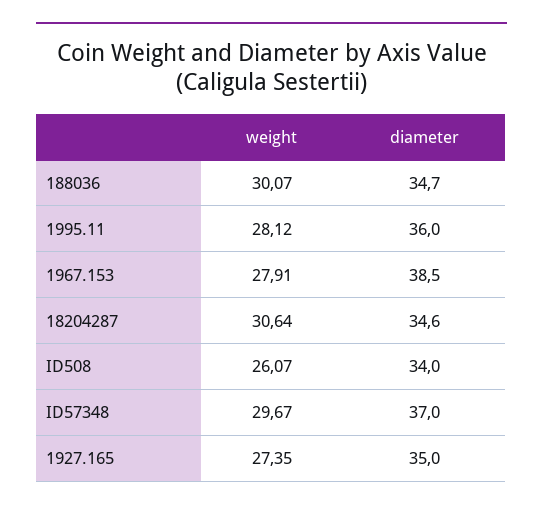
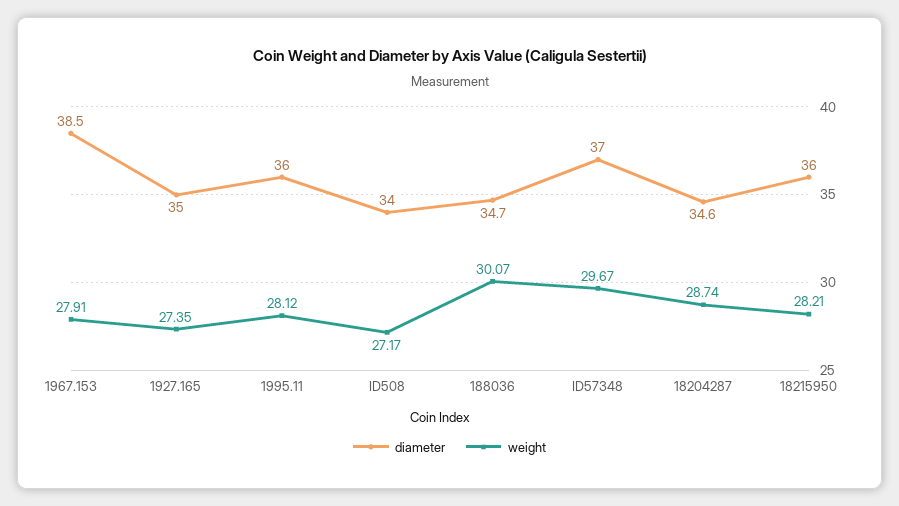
weight, 18204287: 30.64 -> 28.74
weight, ID508: 26.07 -> 27.17
diameter, 18215950: none -> 36
weight, 18215950: none -> 28.21

